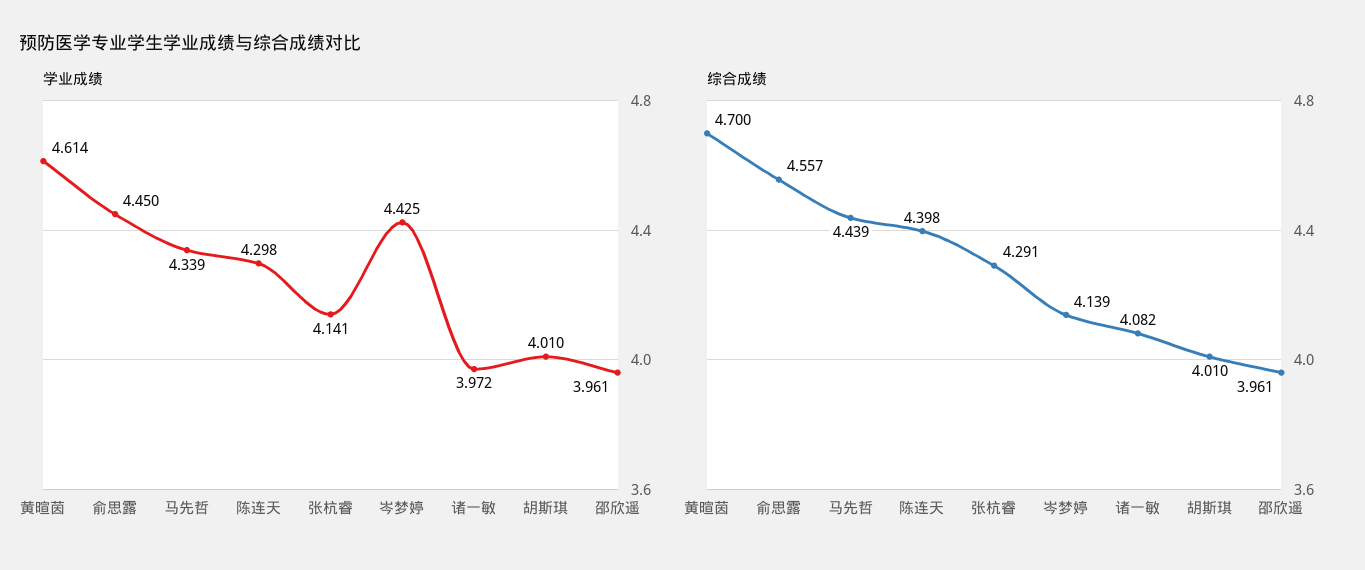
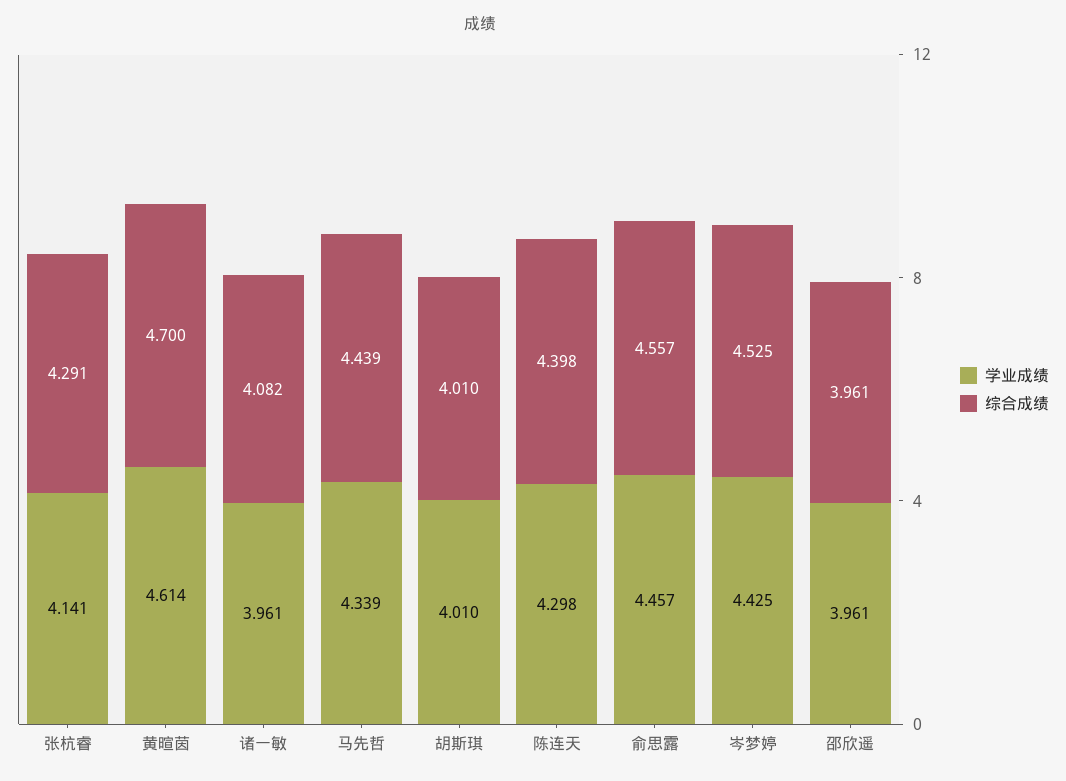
学业成绩, 俞思露: 4.45 -> 4.457
学业成绩, 诸一敏: 3.972 -> 3.961
综合成绩, 岑梦婷: 4.139 -> 4.525

